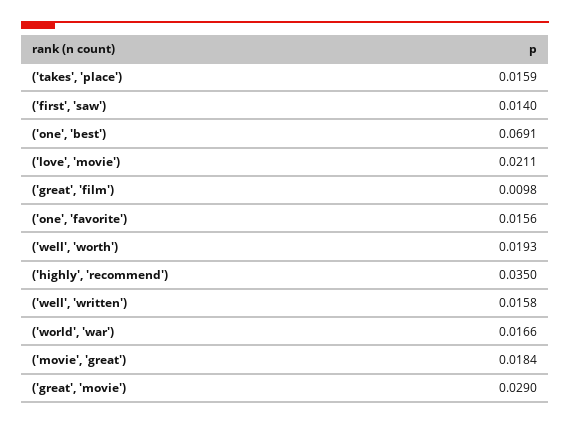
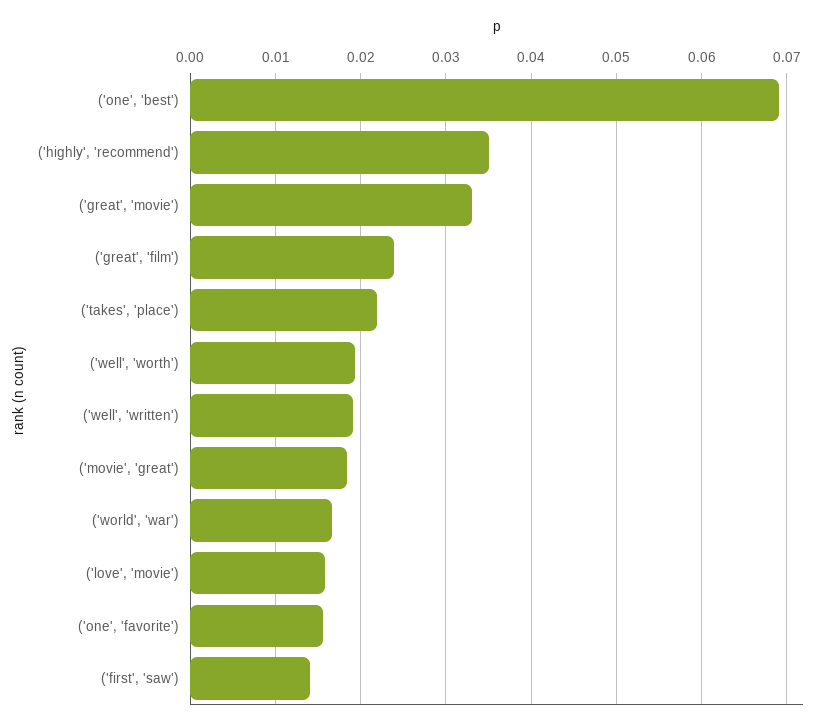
('takes', 'place'): 0.0159 -> 0.022
('love', 'movie'): 0.0211 -> 0.016
('great', 'film'): 0.0098 -> 0.024
('well', 'written'): 0.0158 -> 0.019
('great', 'movie'): 0.029 -> 0.033

